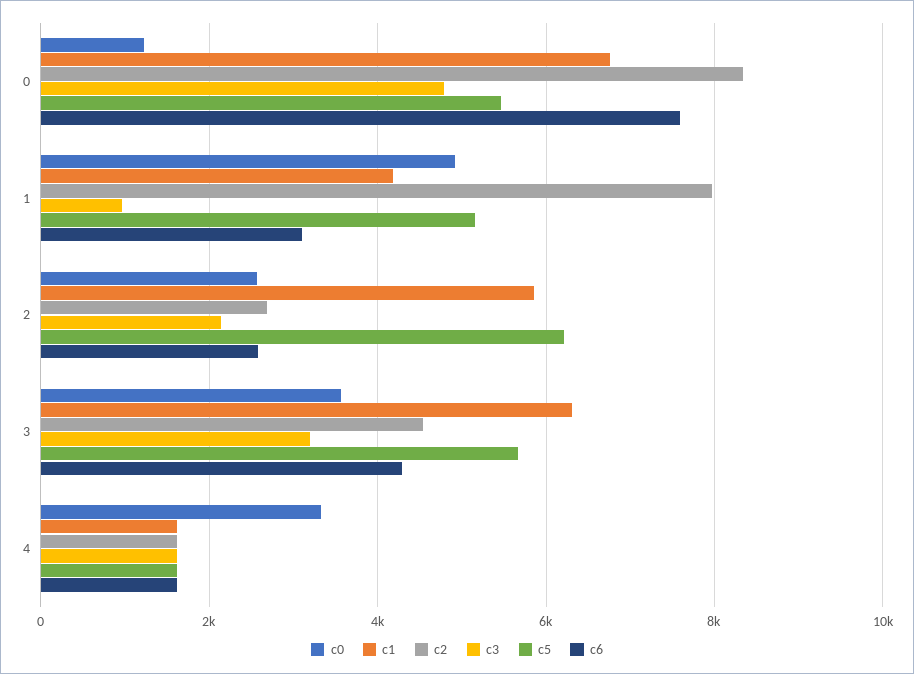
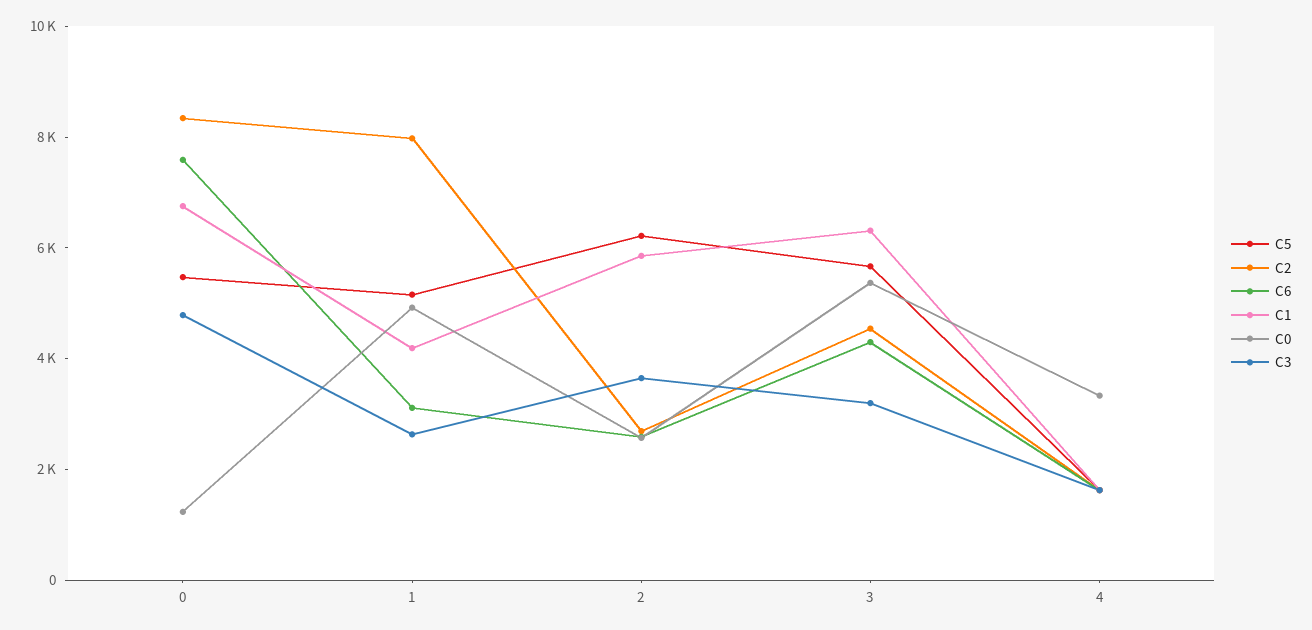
c3, 1: 1000 -> 2500
c3, 2: 2200 -> 3500
c0, 3: 3600 -> 5500

